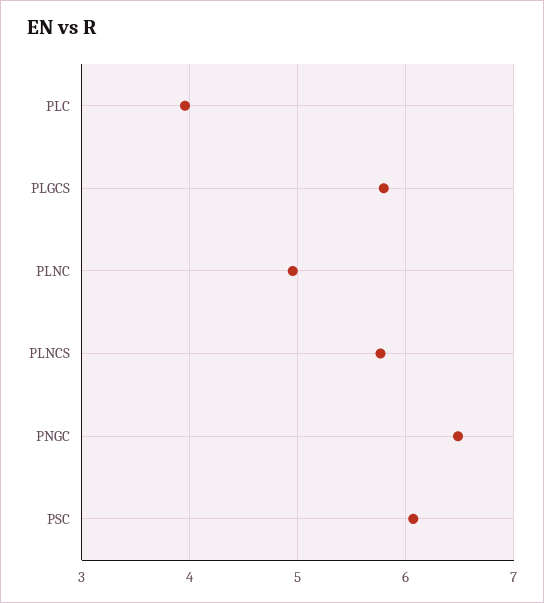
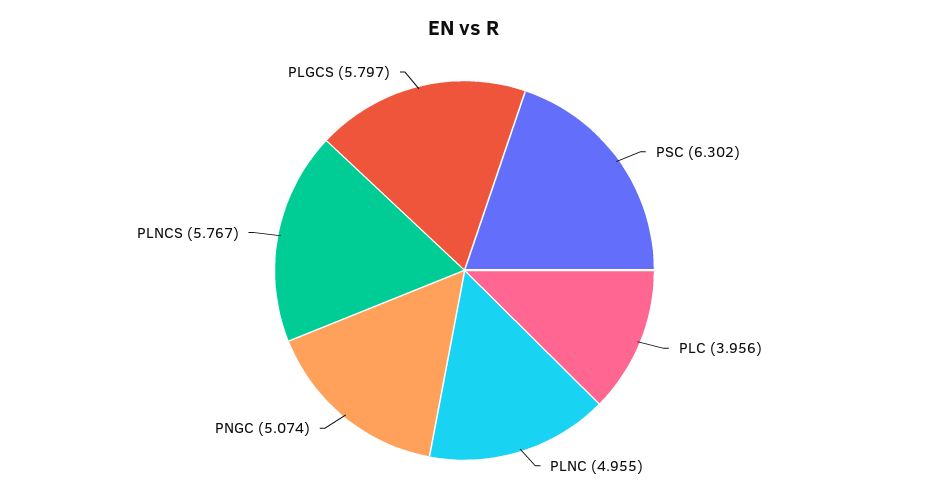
PNGC: 6.5 -> 5.074
PSC: 6.1 -> 6.302

